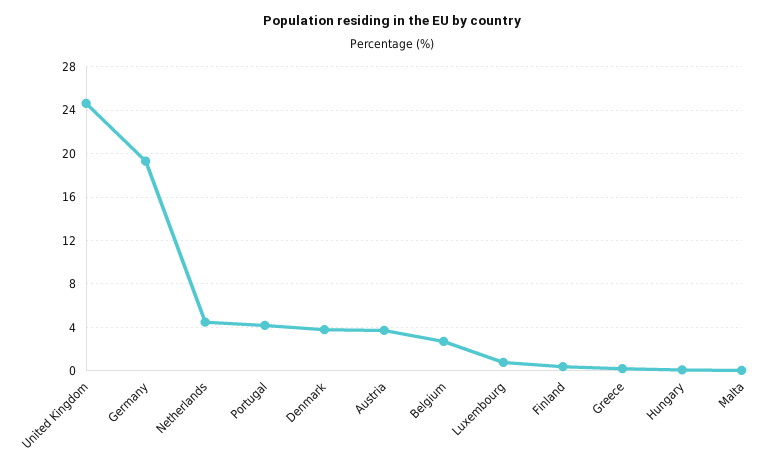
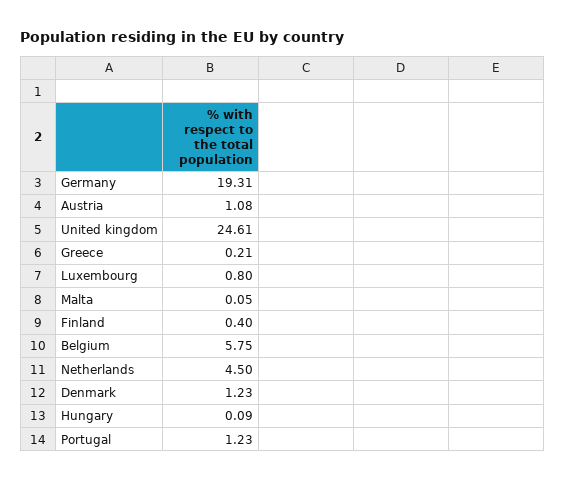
Portugal: 4 -> 1.23
Denmark: 4 -> 1.23
Austria: 4 -> 1.08
Belgium: 3 -> 5.75

